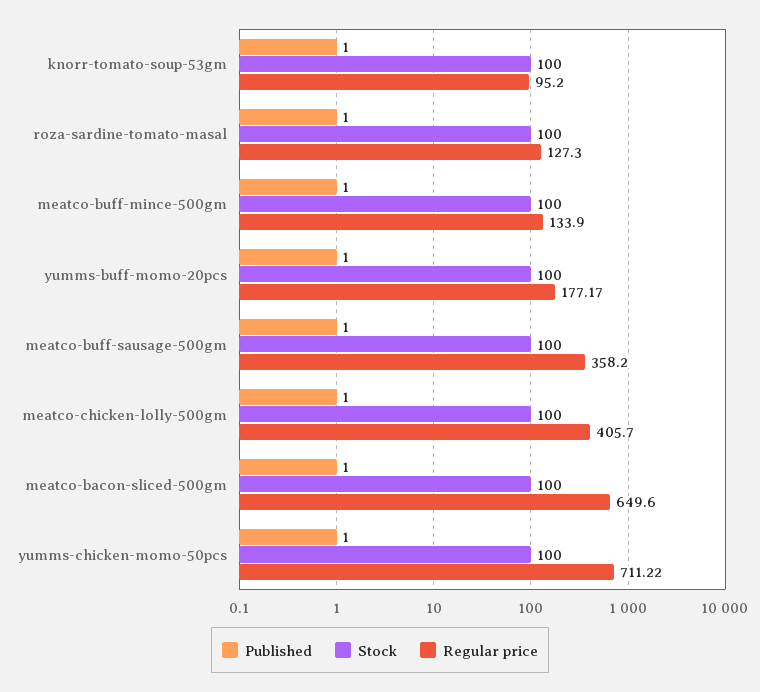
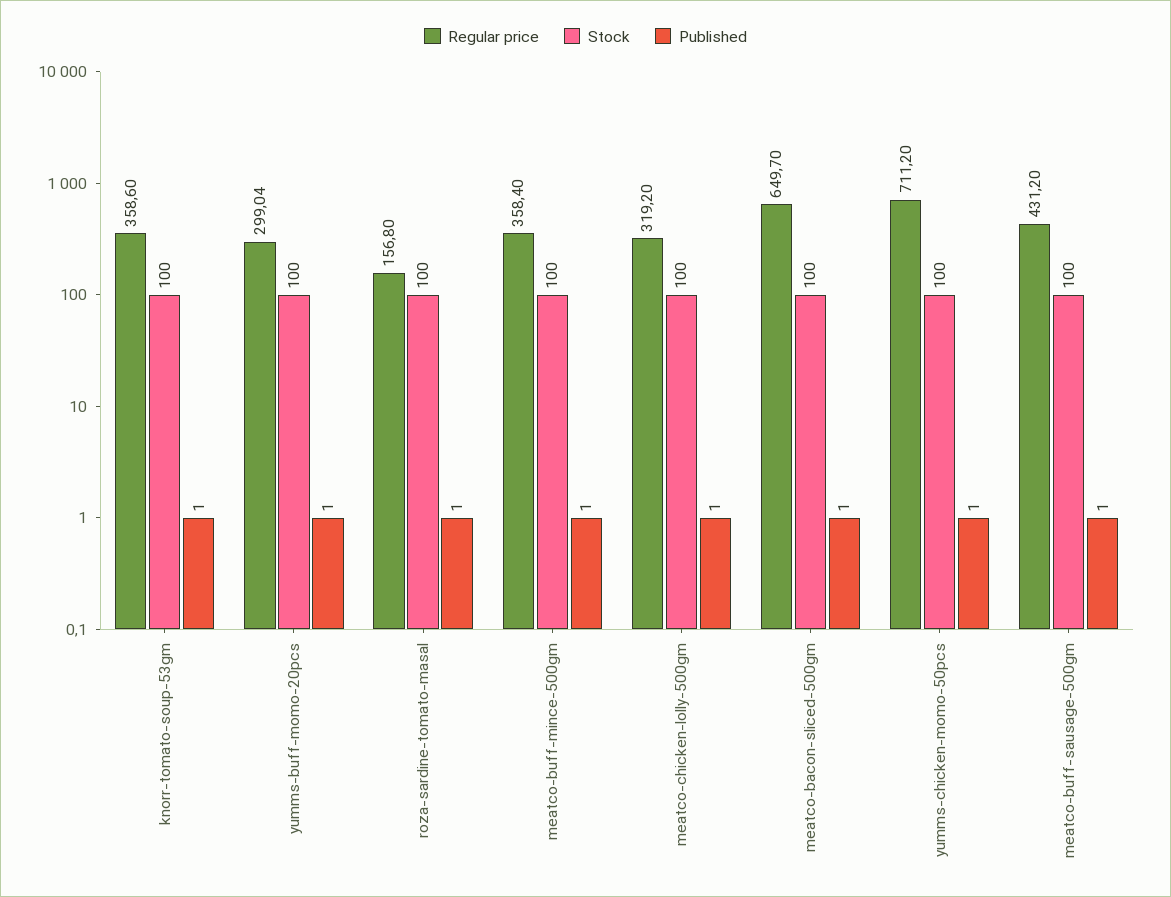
Regular price, knorr-tomato-soup-53gm: 95.2 -> 358.6
Regular price, roza-sardine-tomato-masal: 127.3 -> 156.8
Regular price, meatco-buff-mince-500gm: 133.9 -> 358.4
Regular price, yumms-buff-momo-20pcs: 177.17 -> 299.04
Regular price, meatco-buff-sausage-500gm: 358.2 -> 431.2
Regular price, meatco-chicken-lolly-500gm: 405.7 -> 319.2
Regular price, meatco-bacon-sliced-500gm: 649.6 -> 649.7
Regular price, yumms-chicken-momo-50pcs: 711.22 -> 711.2

